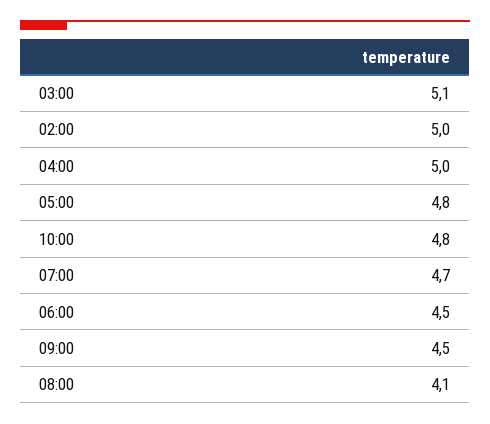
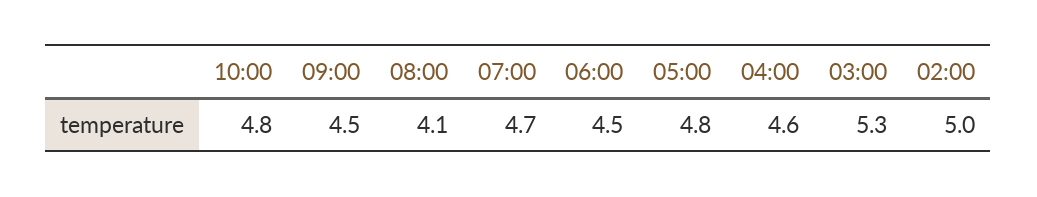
03:00: 5.1 -> 5.3
04:00: 5 -> 4.6

